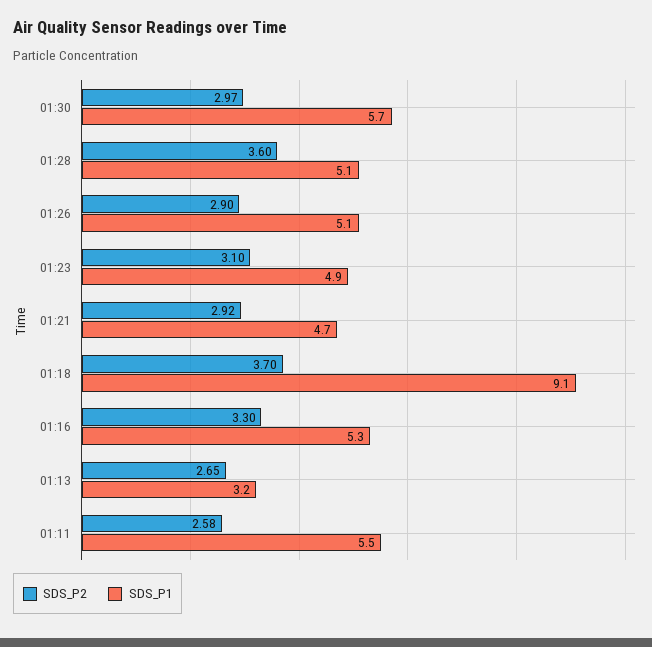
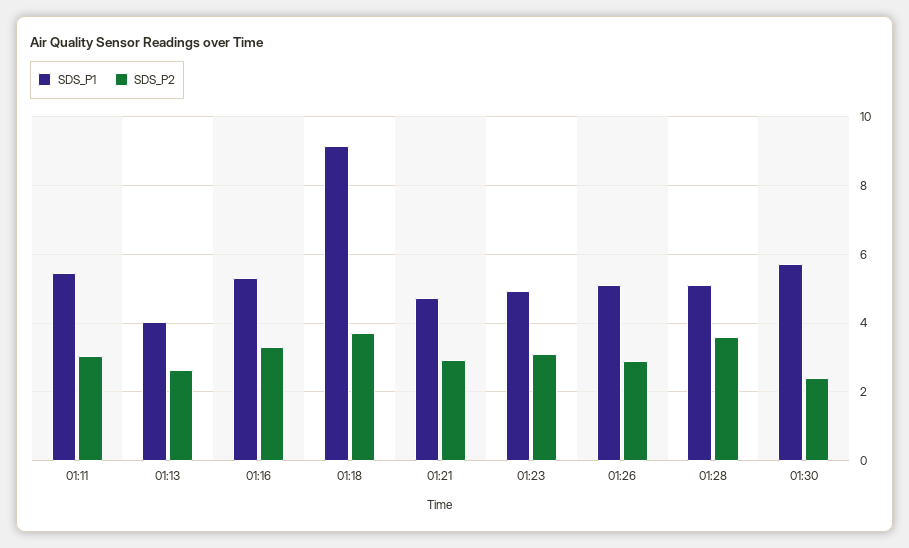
SDS_P2, 01:30: 2.97 -> 2.4
SDS_P1, 01:13: 3.2 -> 4
SDS_P2, 01:11: 2.58 -> 3

